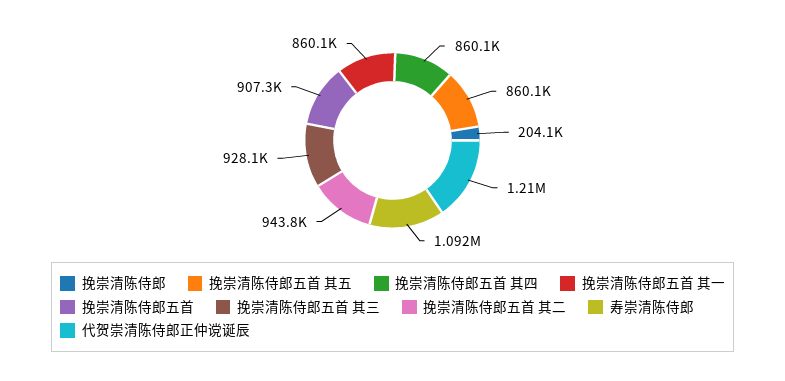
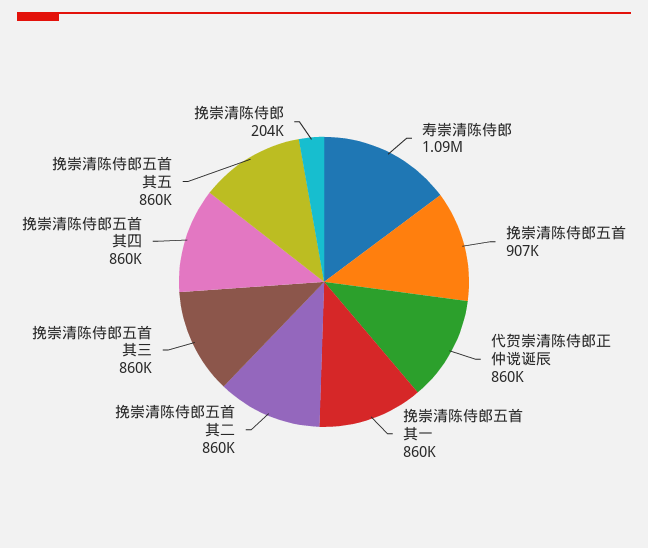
挽崇清陈侍郎五首 其三: 928100 -> 860000
挽崇清陈侍郎五首 其二: 943800 -> 860000
代贺崇清陈侍郎正仲谠诞辰: 1210000 -> 860000

